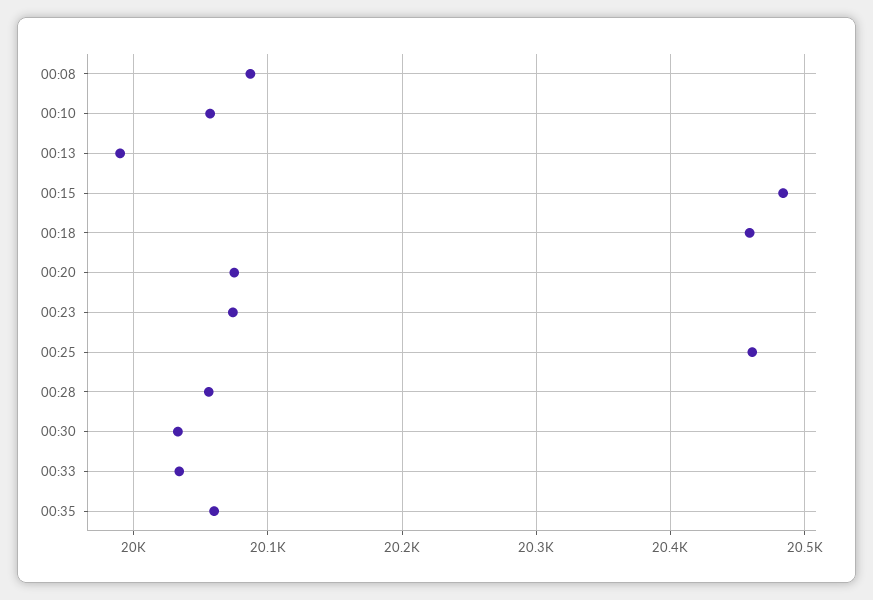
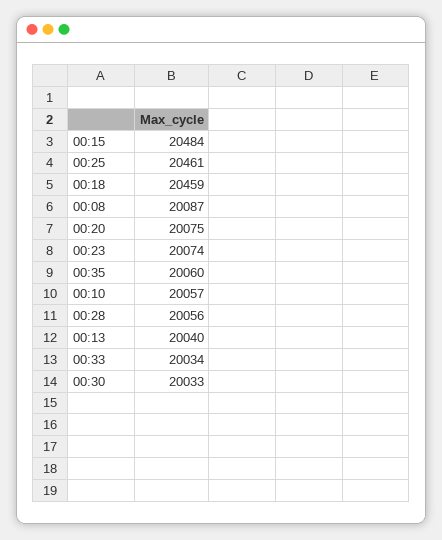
00:13: 19990 -> 20040

